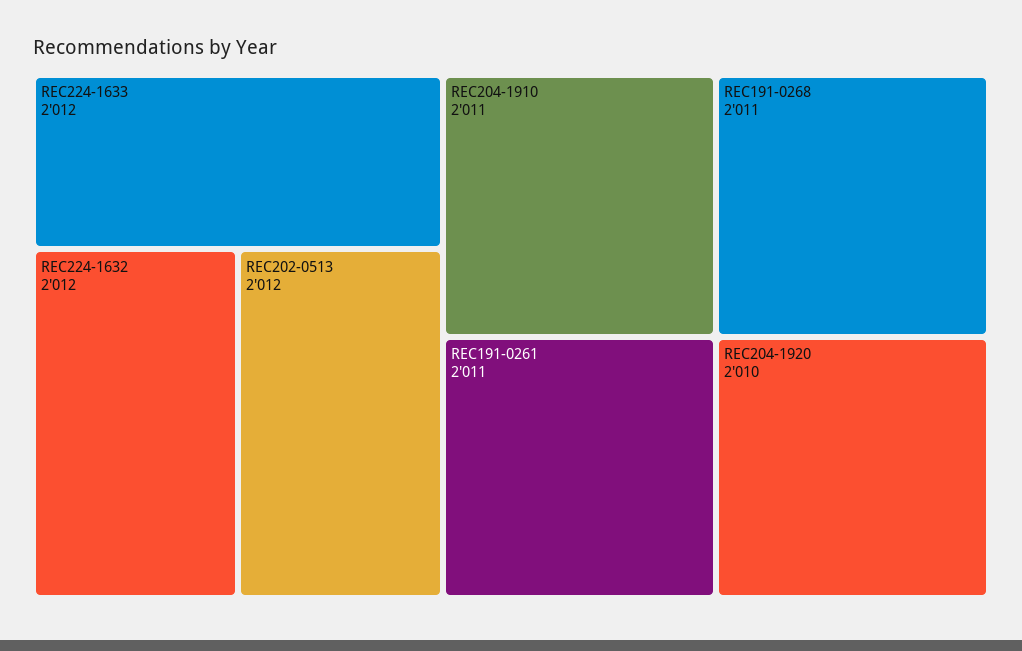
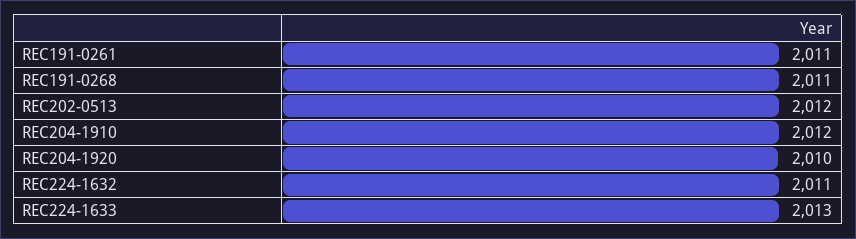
REC224-1633: 2012 -> 2013
REC224-1632: 2012 -> 2011
REC204-1910: 2011 -> 2012

